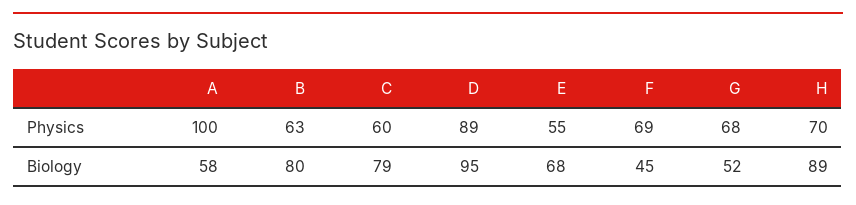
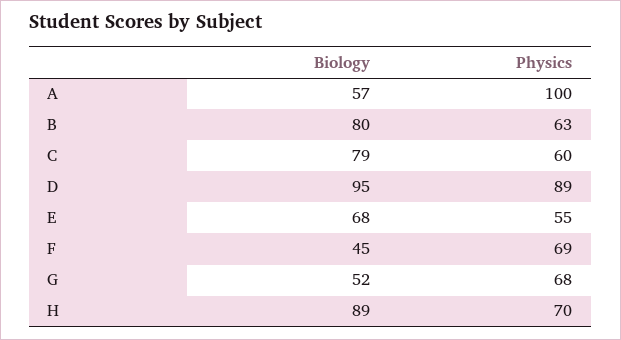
A, Biology: 58 -> 57

